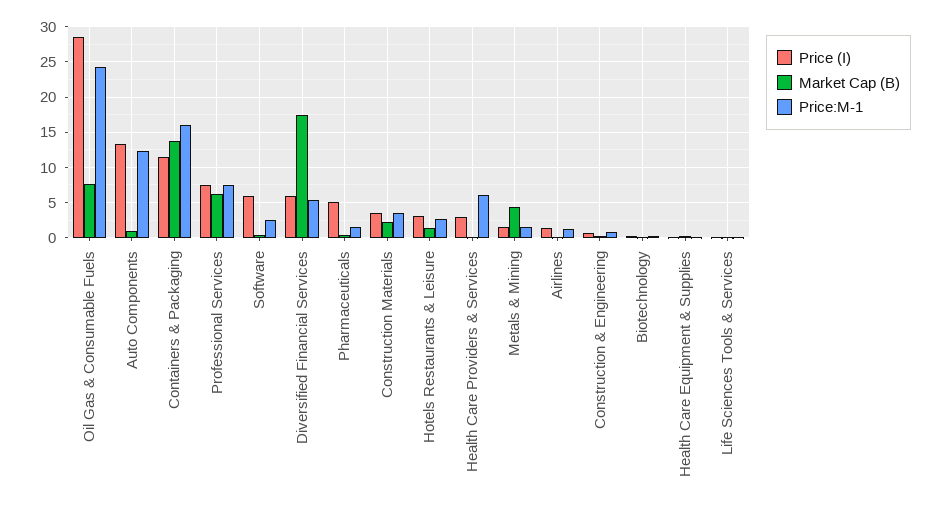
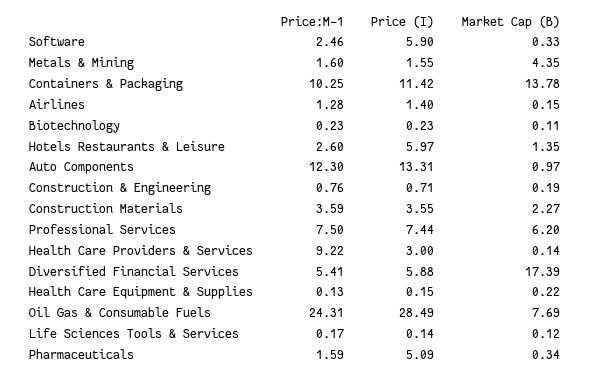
Price:M-1, Containers & Packaging: 16 -> 10.25
Price (I), Hotels Restaurants & Leisure: 3 -> 5.97
Price:M-1, Health Care Providers & Services: 6 -> 9.22

